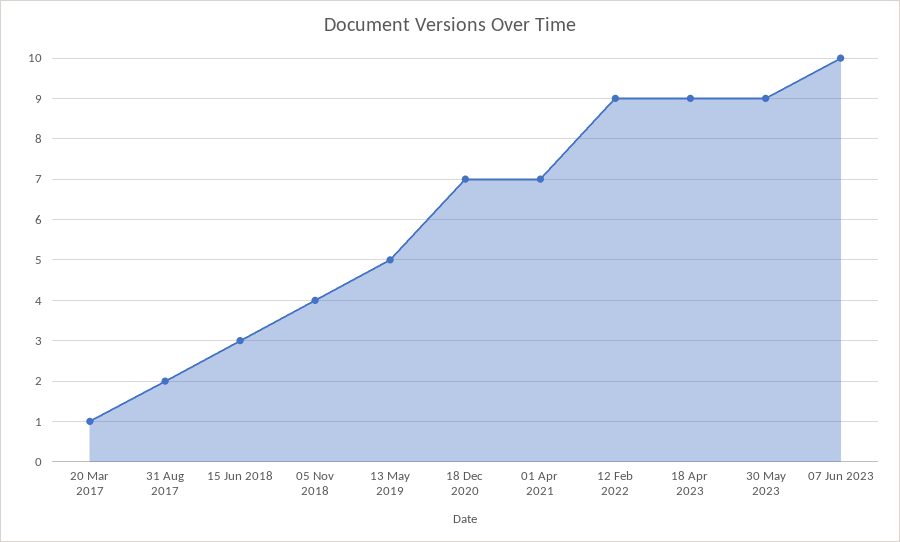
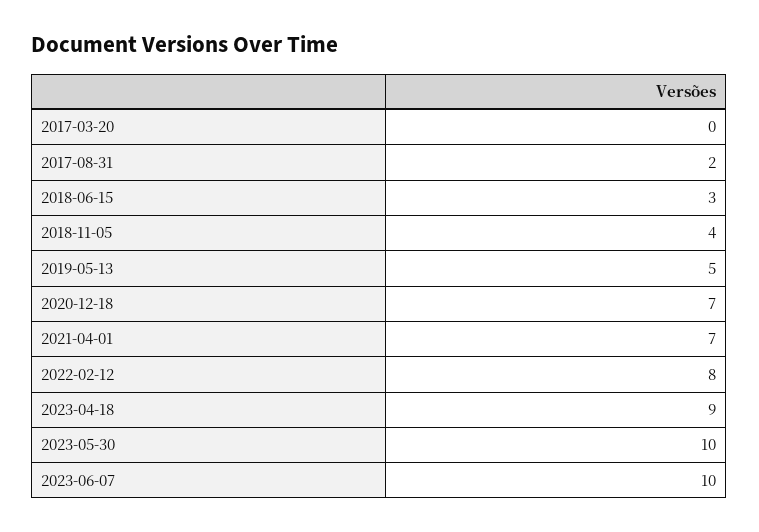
20 Mar 2017: 1 -> 0
12 Feb 2022: 9 -> 8
30 May 2023: 9 -> 10

